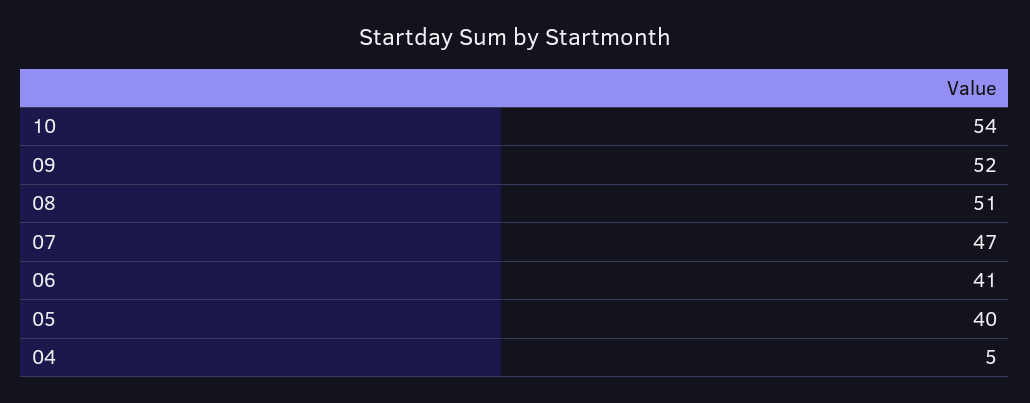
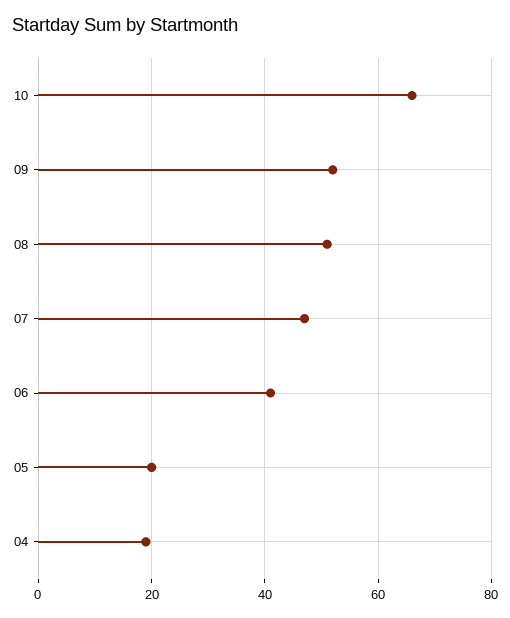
10: 54 -> 65
05: 40 -> 20
04: 5 -> 20

